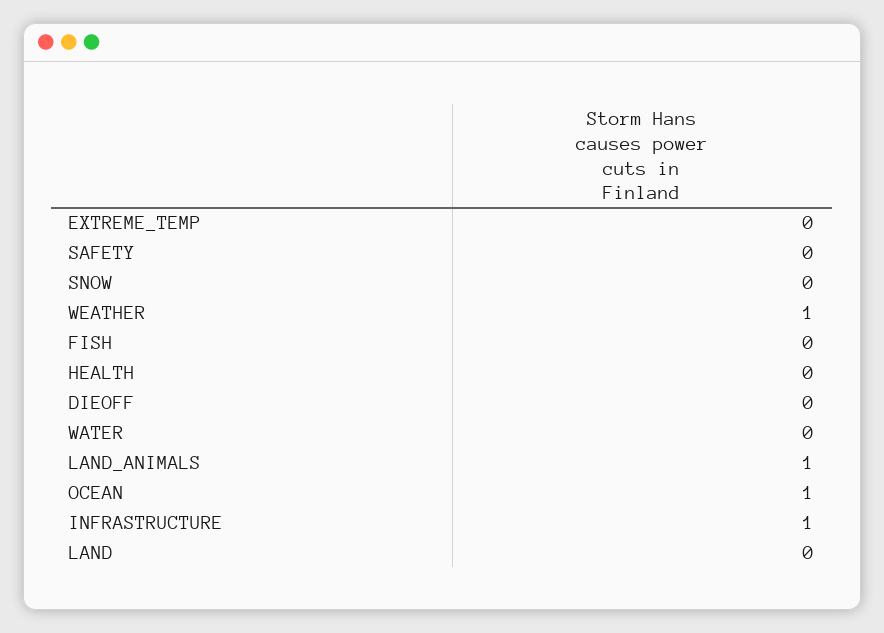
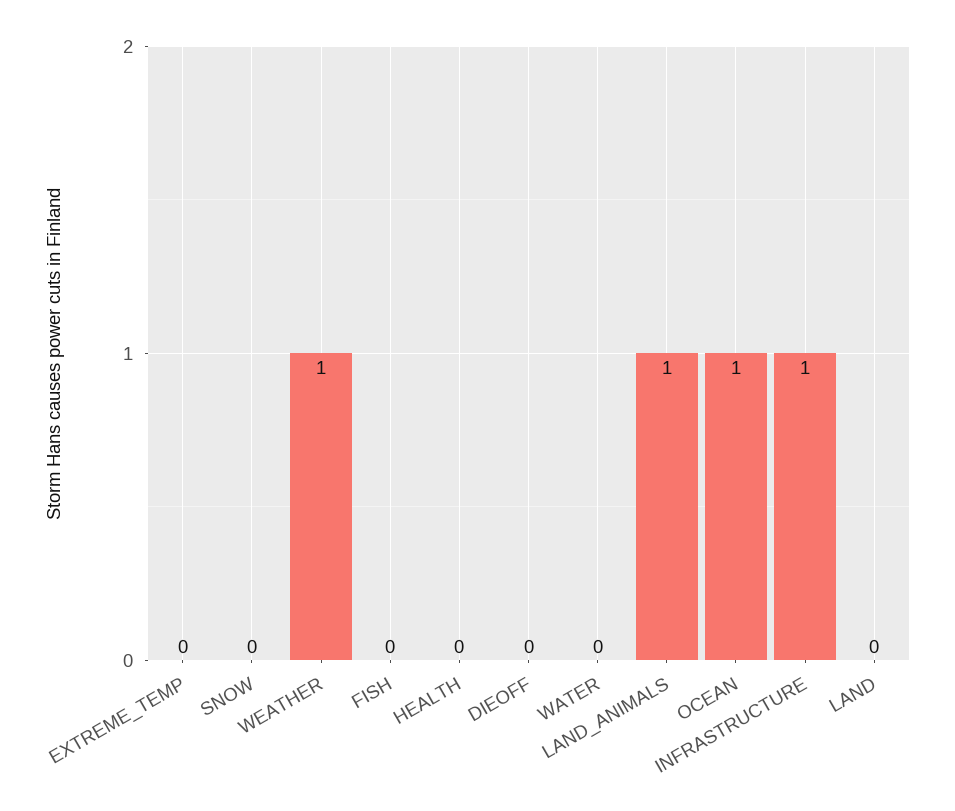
SAFETY: 0 -> none

